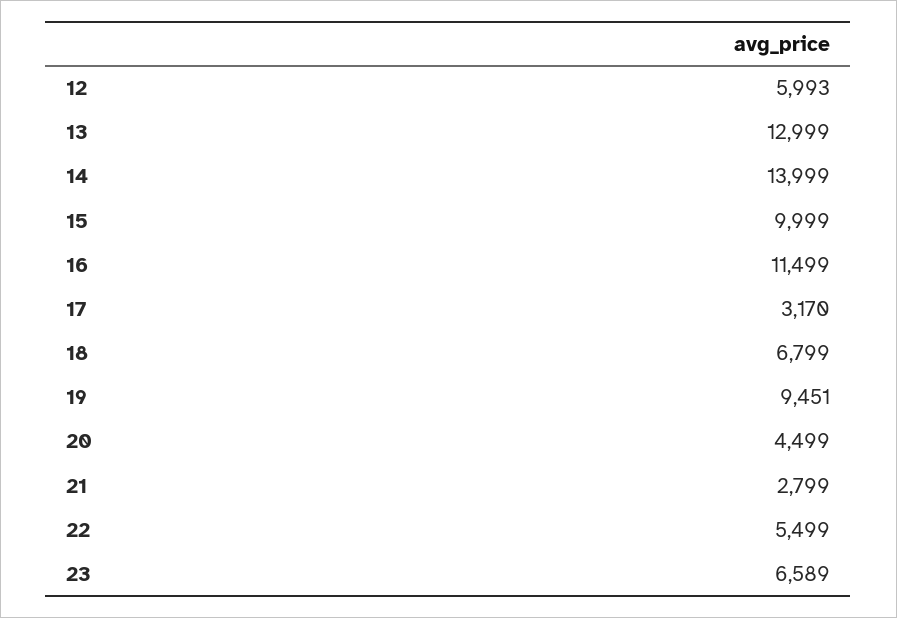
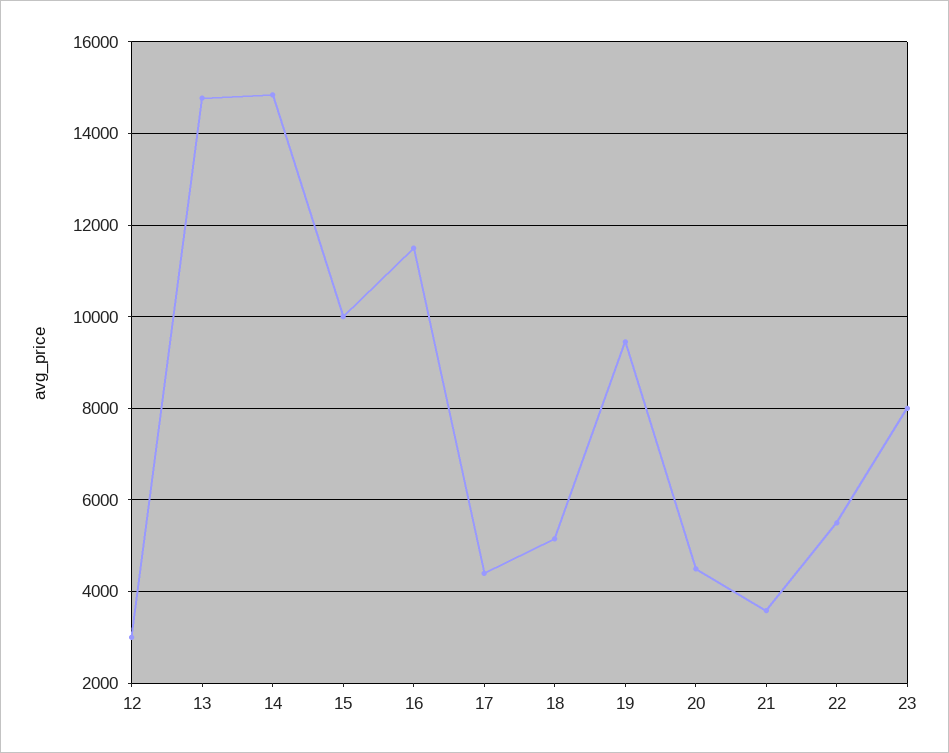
12: 5993 -> 3000
13: 12999 -> 14800
14: 13999 -> 14800
17: 3170 -> 4400
18: 6799 -> 5200
21: 2799 -> 3600
23: 6589 -> 8000

